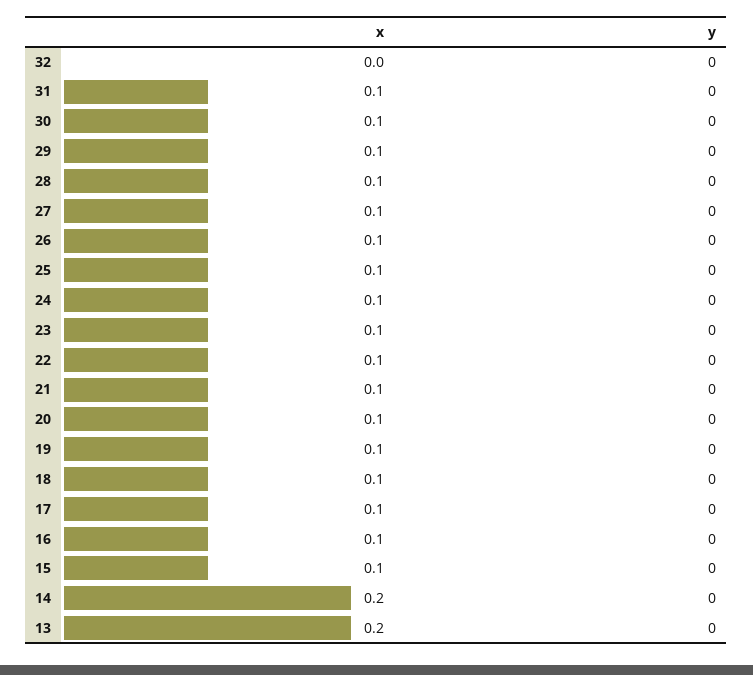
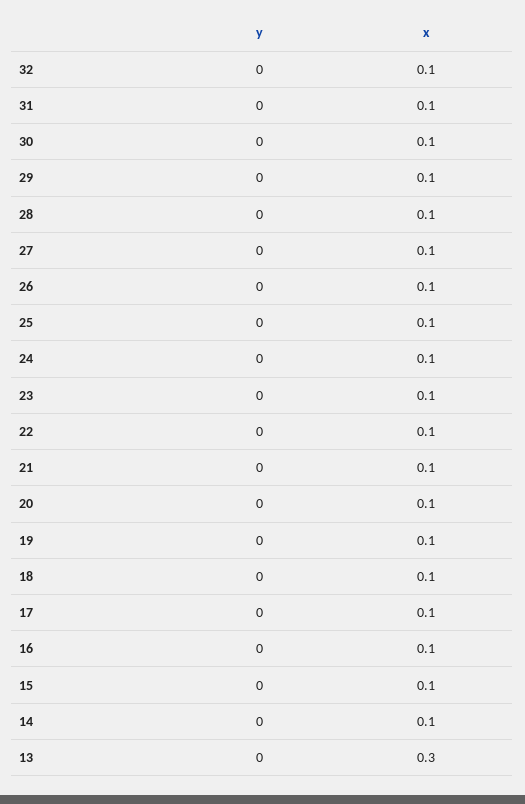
x, 32: 0 -> 0.1
x, 14: 0.2 -> 0.1
x, 13: 0.2 -> 0.3

